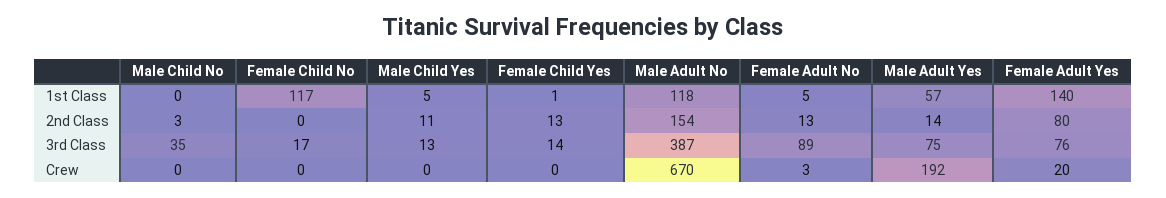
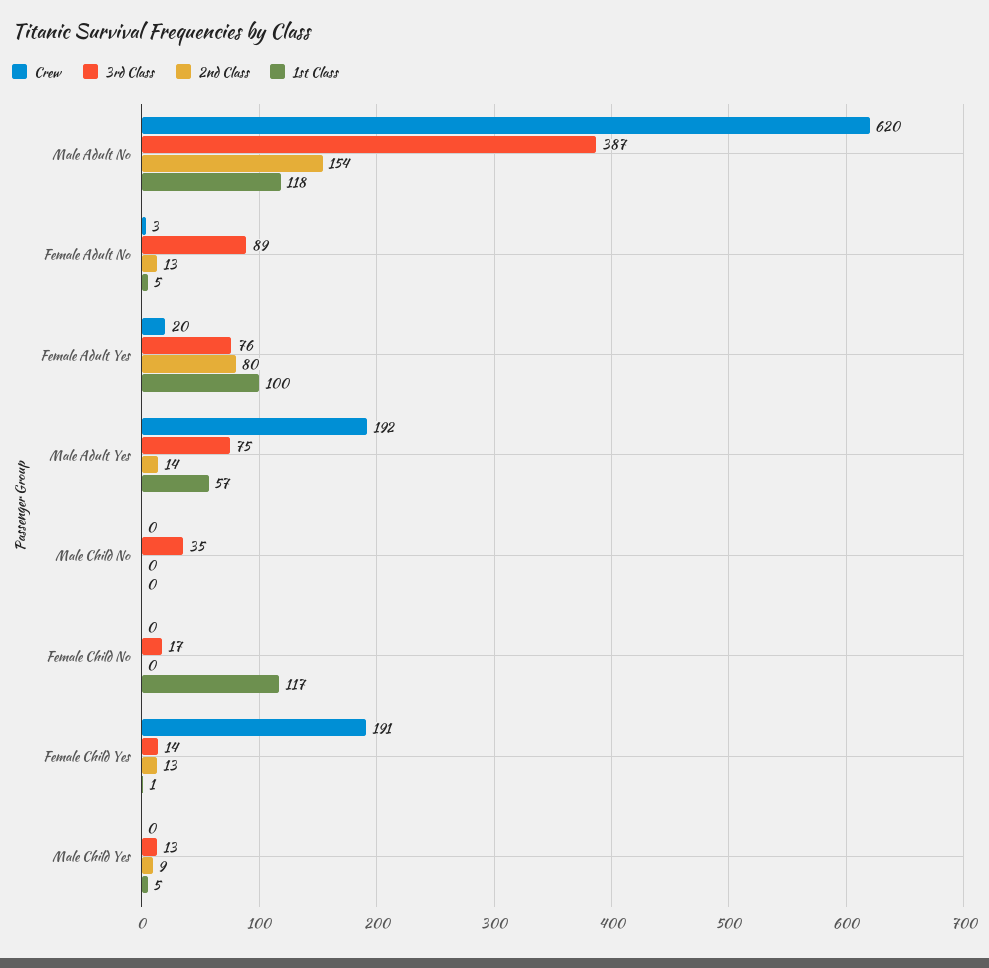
1st Class, Female Adult Yes: 140 -> 100
2nd Class, Male Child No: 3 -> 0
2nd Class, Male Child Yes: 11 -> 9
Crew, Female Child Yes: 0 -> 191
Crew, Male Adult No: 670 -> 620

